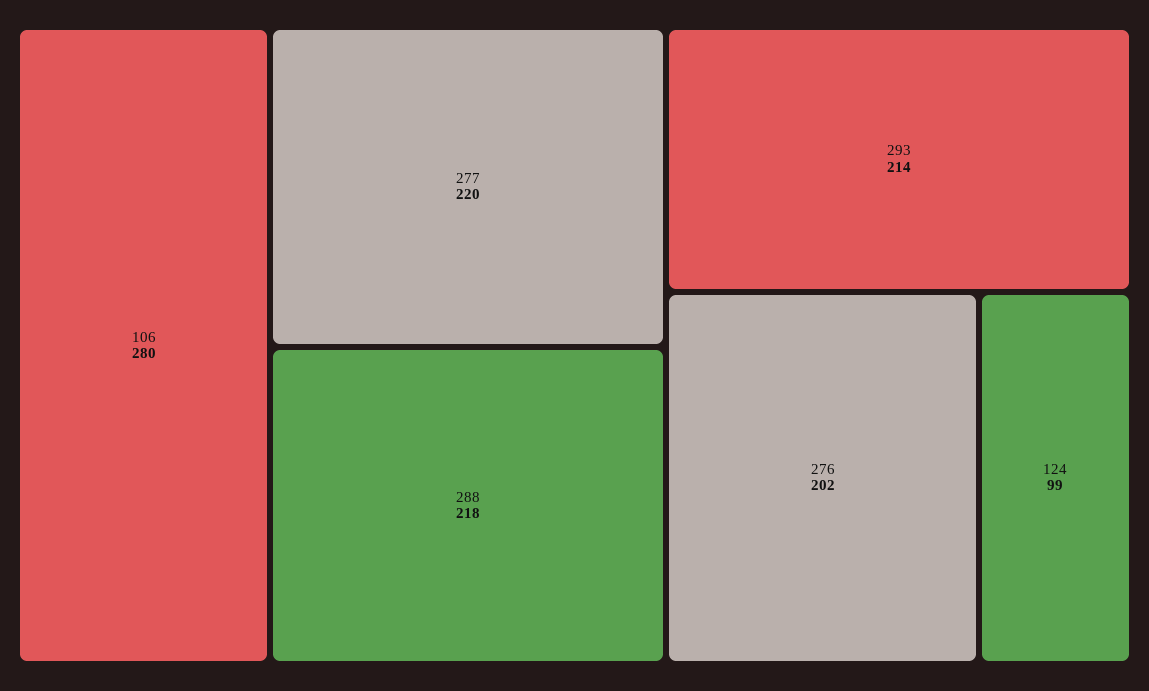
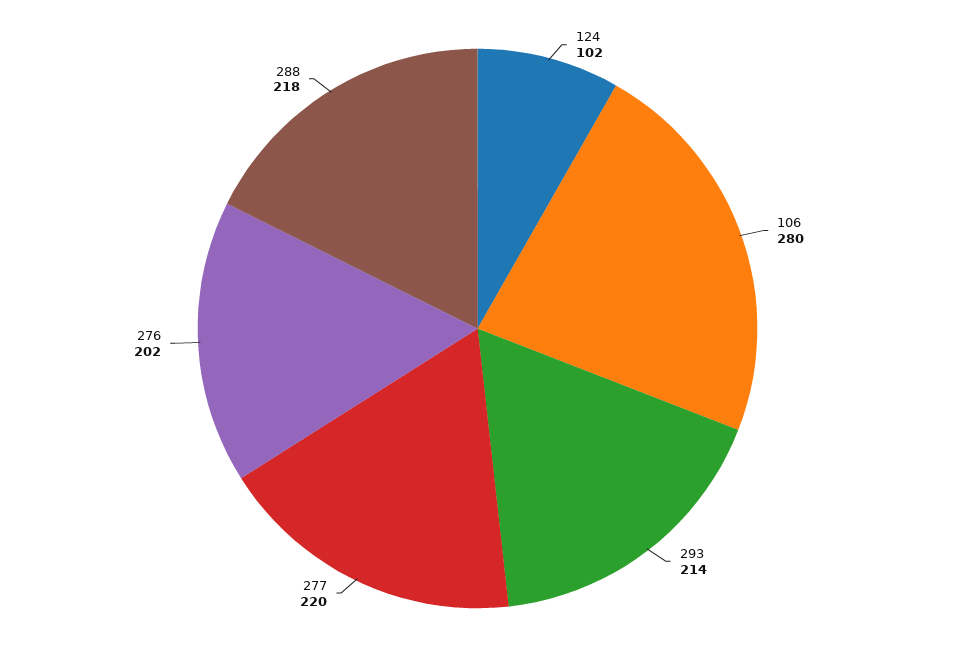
124: 99 -> 102

